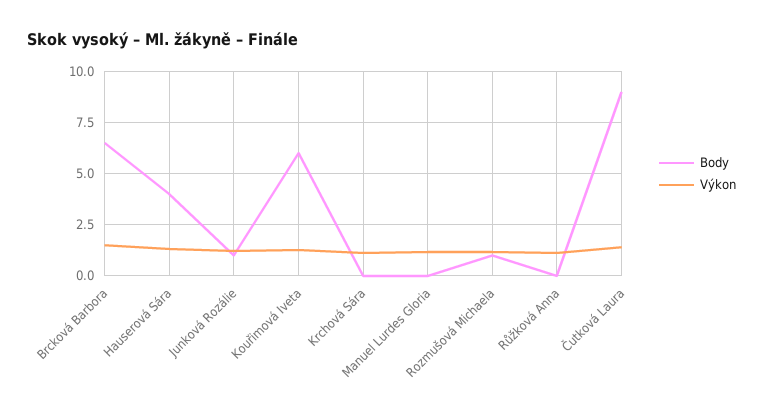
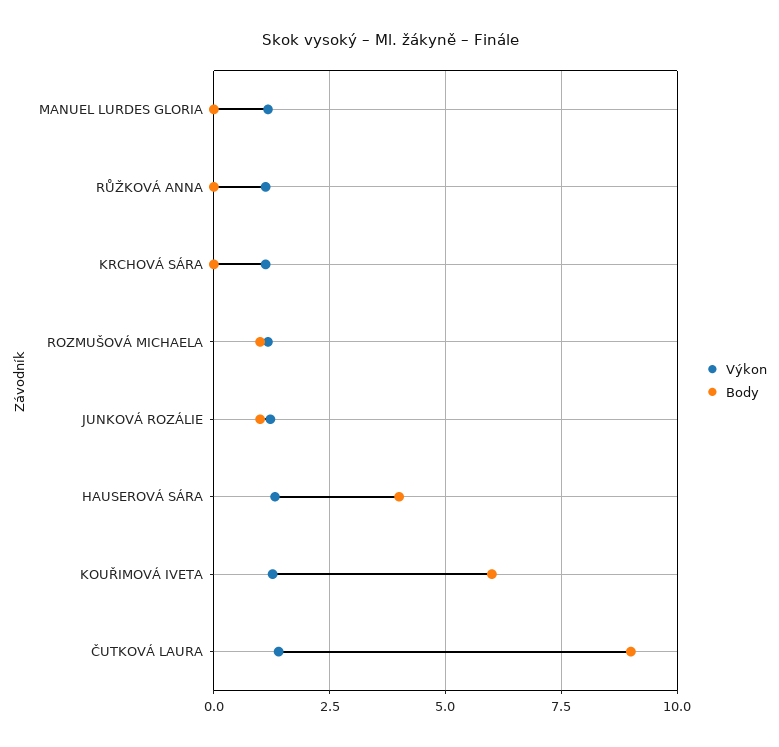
Body, Brcková Barbora: 6.5 -> none
Výkon, Brcková Barbora: 1.5 -> none

